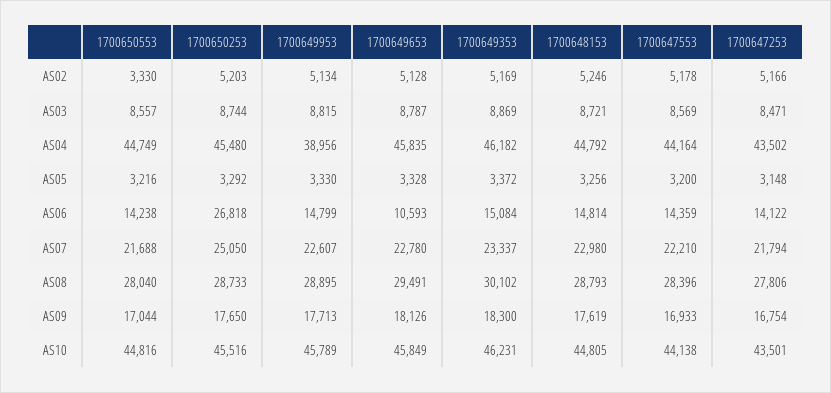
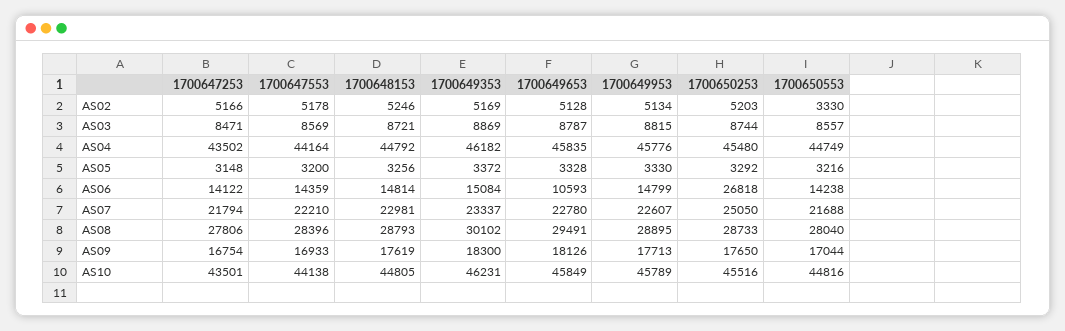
1700649953, AS04: 38956 -> 45776
1700648153, AS07: 22980 -> 22981

